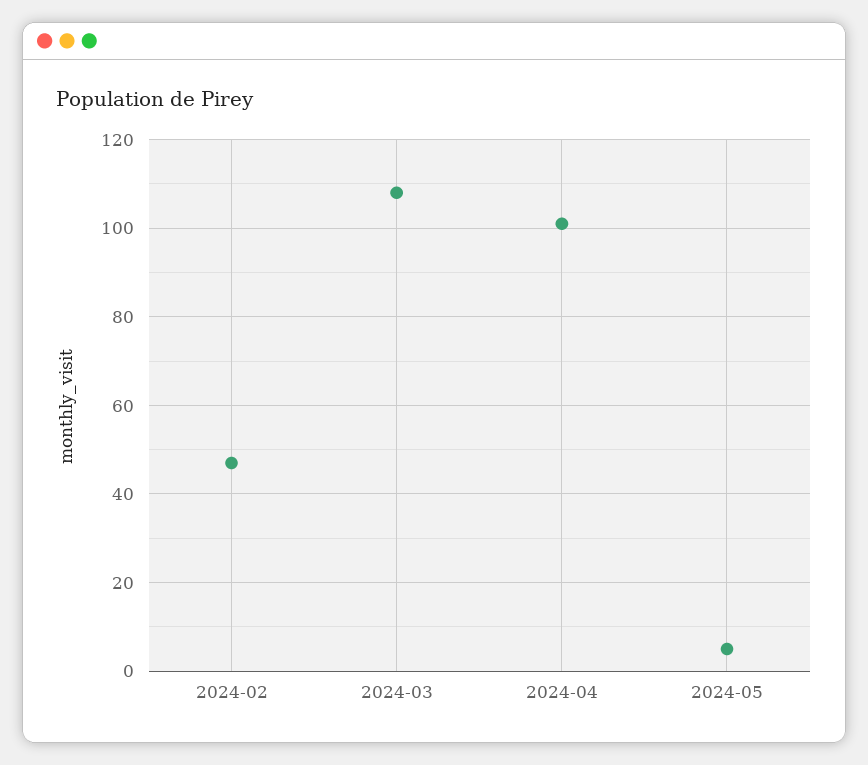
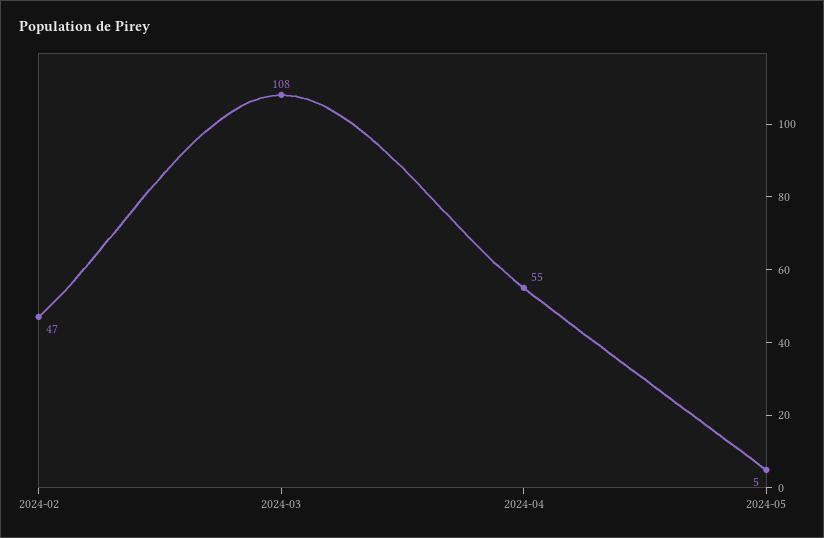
2024-04: 100 -> 55

